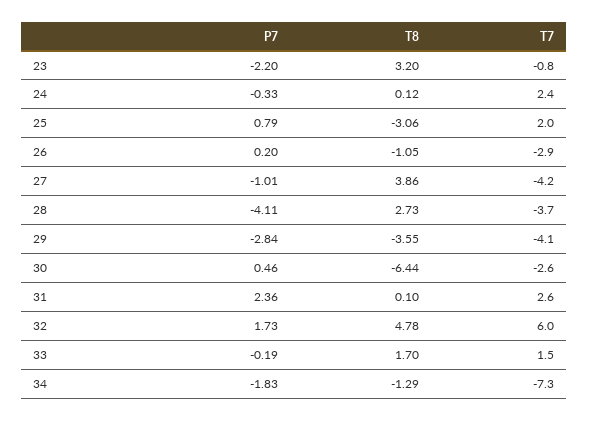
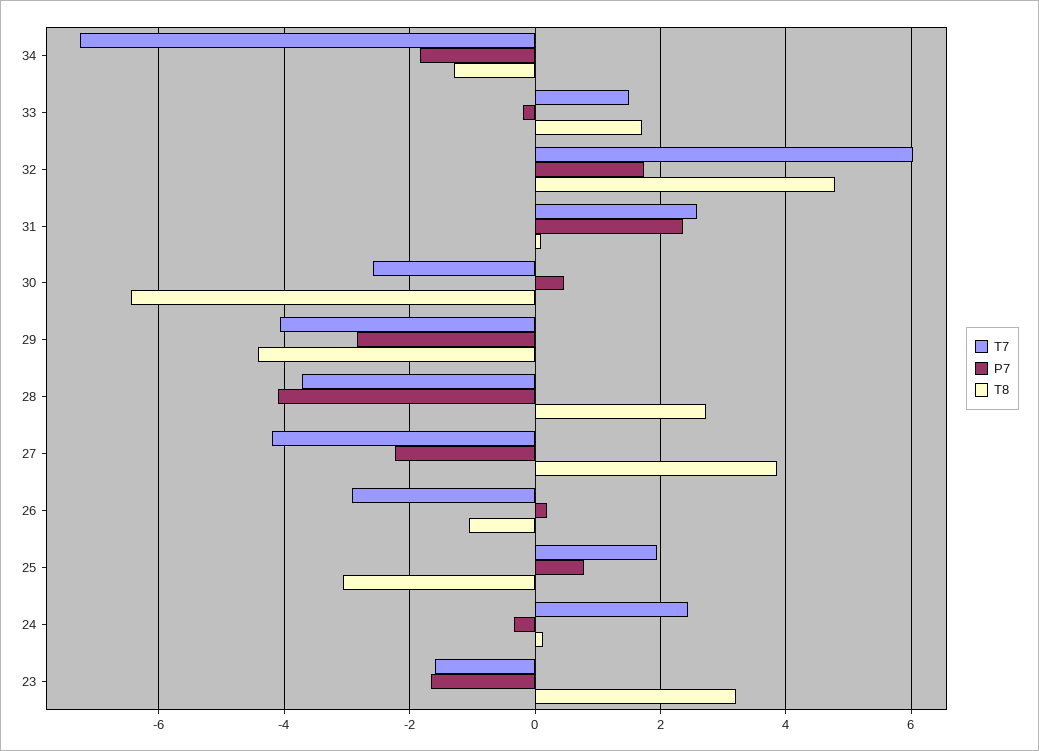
P7, 23: -2.2 -> -1.6
T7, 23: -0.8 -> -1.6
P7, 27: -1.01 -> -2.2
T8, 29: -3.55 -> -4.4

